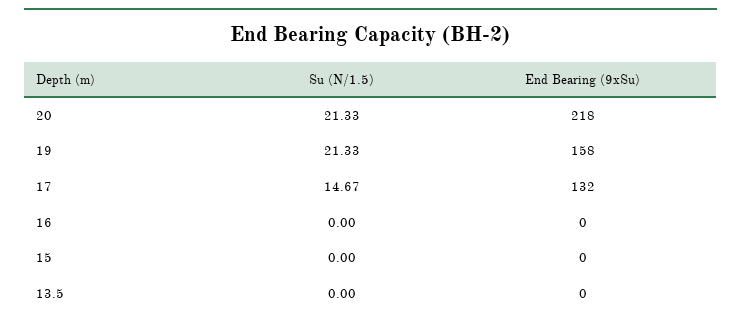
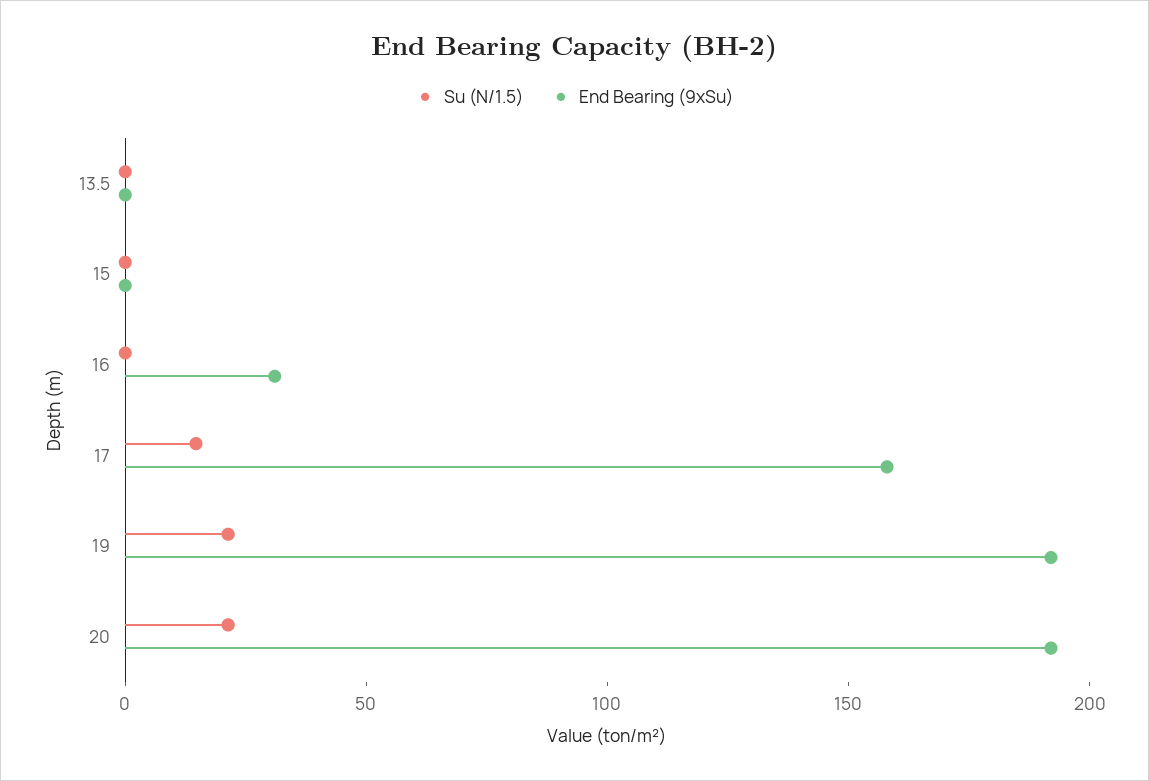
End Bearing (9xSu), 20: 218 -> 190
End Bearing (9xSu), 19: 158 -> 190
End Bearing (9xSu), 17: 132 -> 160
End Bearing (9xSu), 16: 0 -> 30

